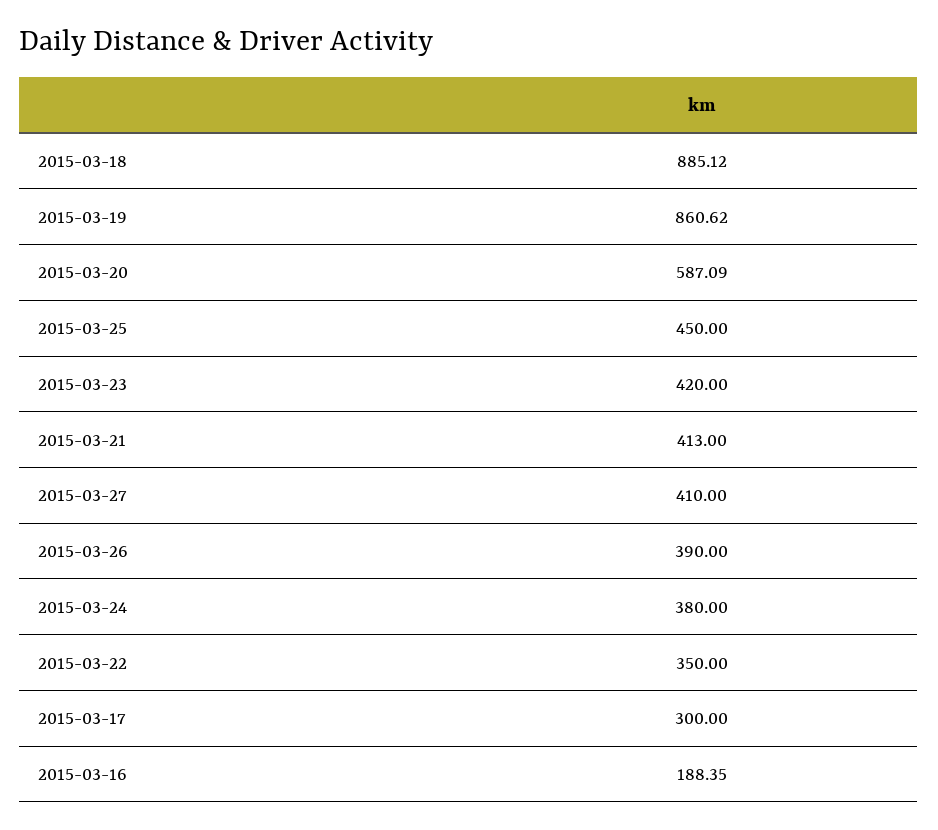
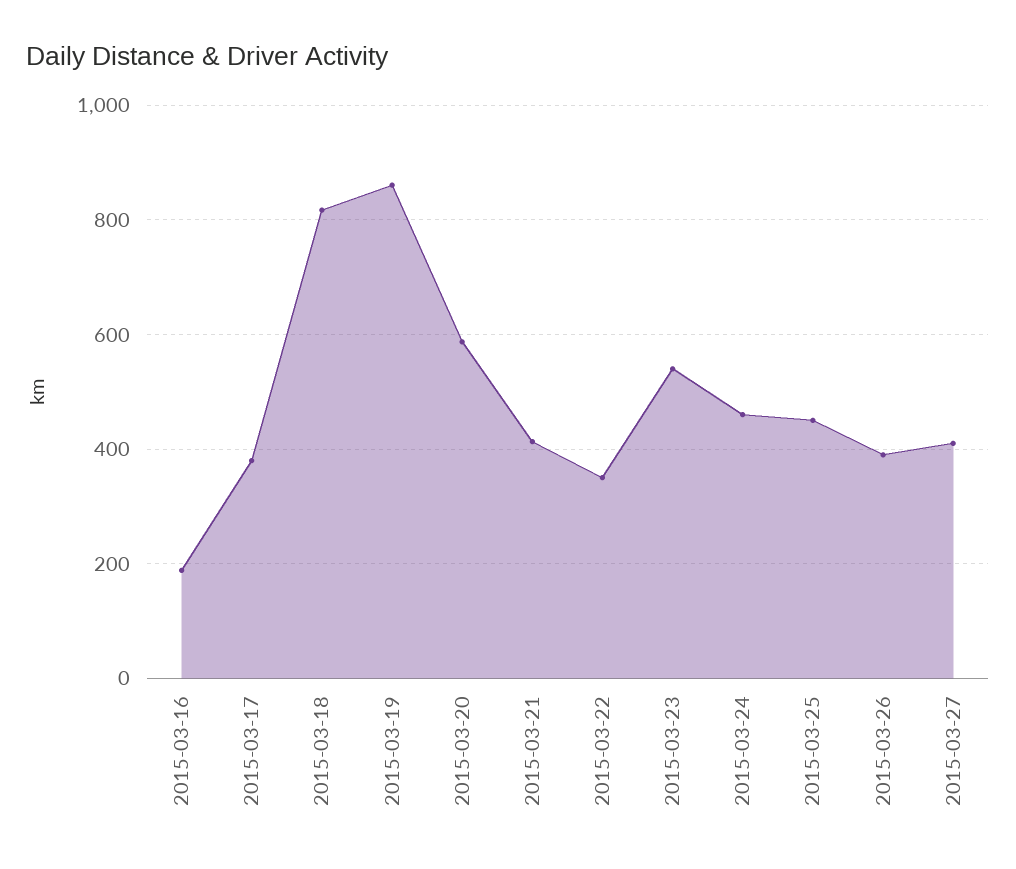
2015-03-18: 885.12 -> 820
2015-03-23: 420 -> 540
2015-03-24: 380 -> 460
2015-03-17: 300 -> 380

